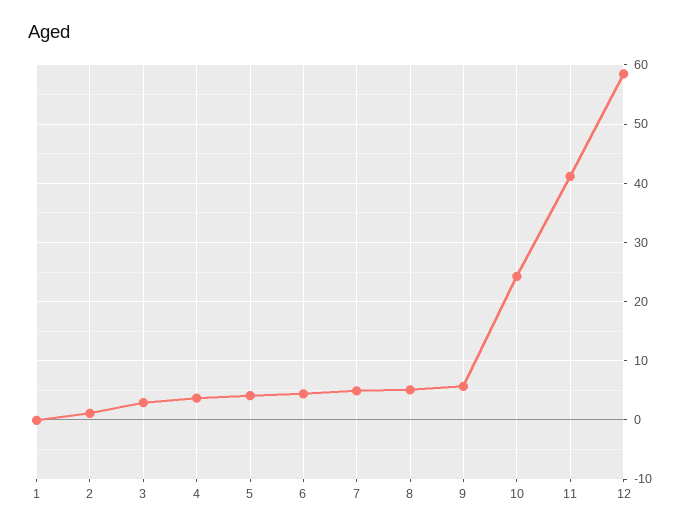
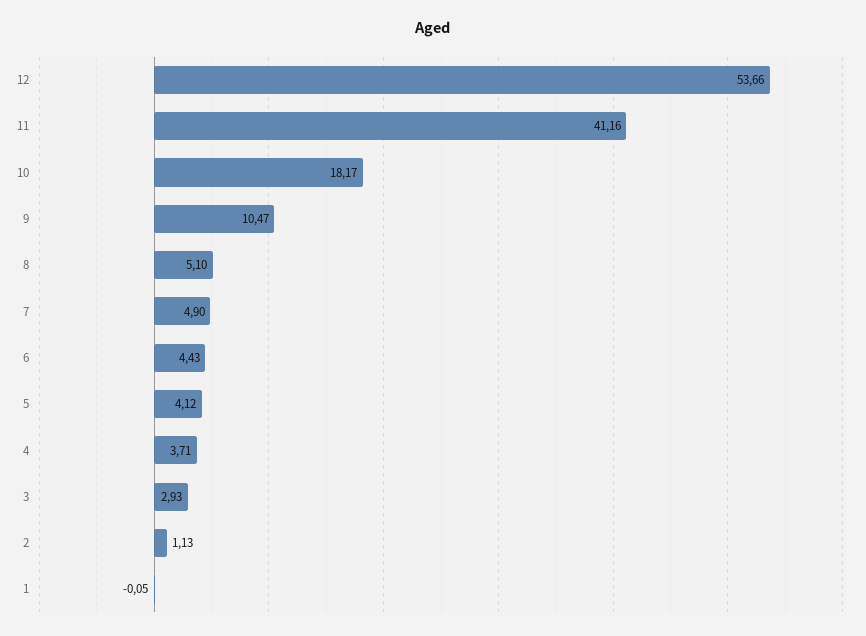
9: 6 -> 10.47
10: 24 -> 18.17
12: 58 -> 53.66

